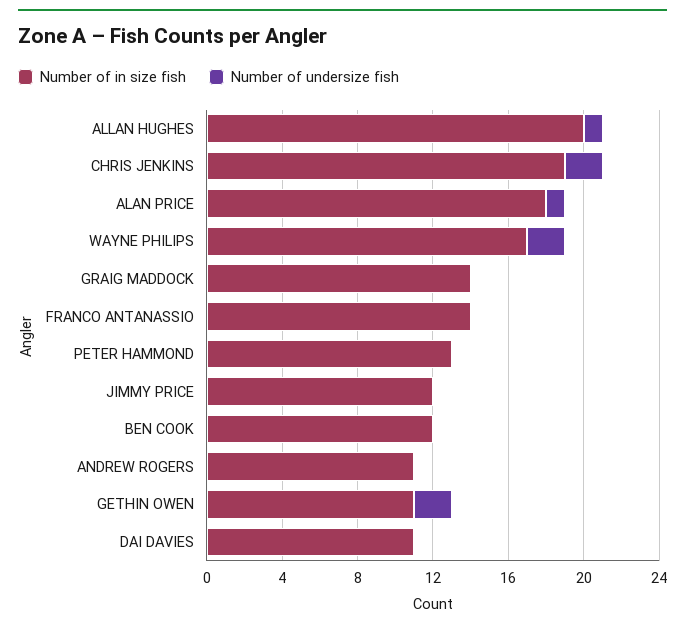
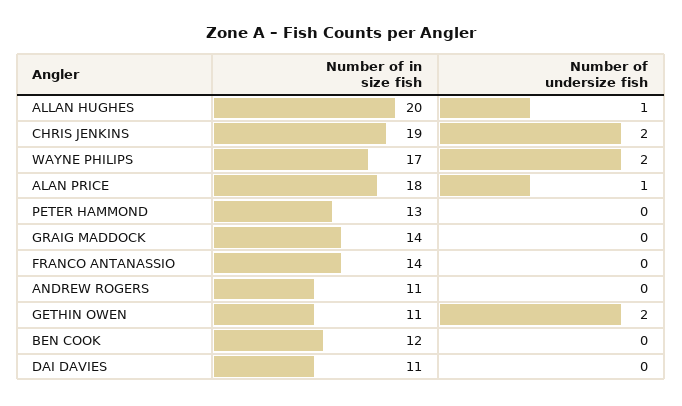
Number of in size fish, JIMMY PRICE: 12 -> none
Number of undersize fish, JIMMY PRICE: 0 -> none

